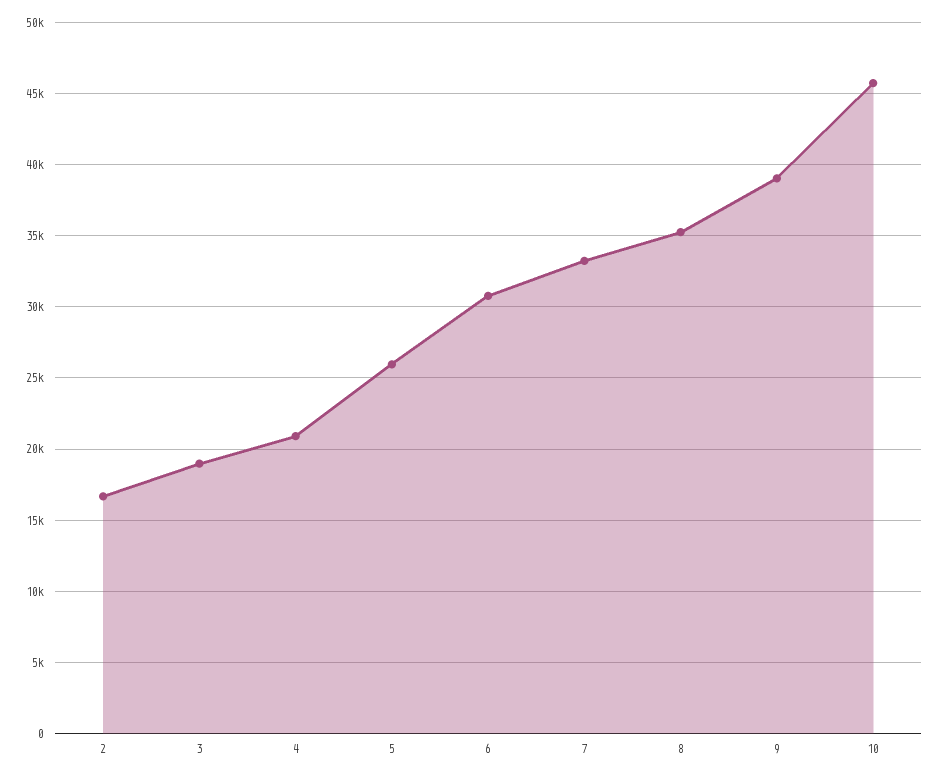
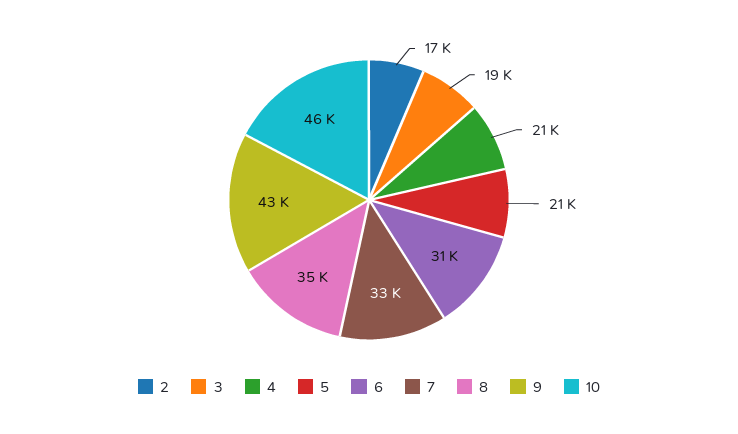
5: 26000 -> 21000
9: 39000 -> 43000

